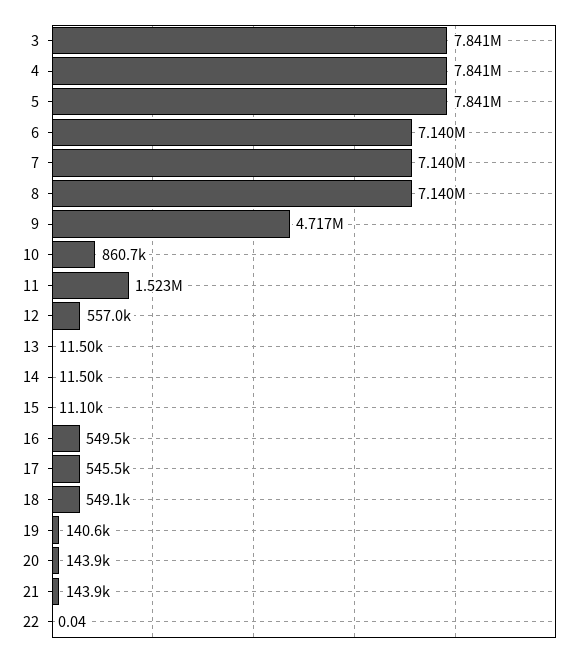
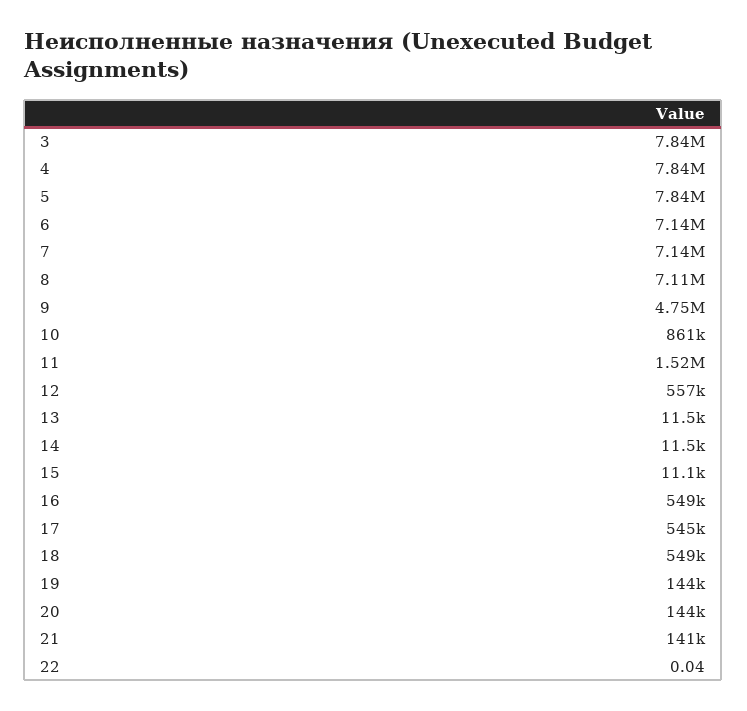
8: 7140000 -> 7110000
9: 4717000 -> 4750000
19: 140600 -> 144000
21: 143900 -> 141000

